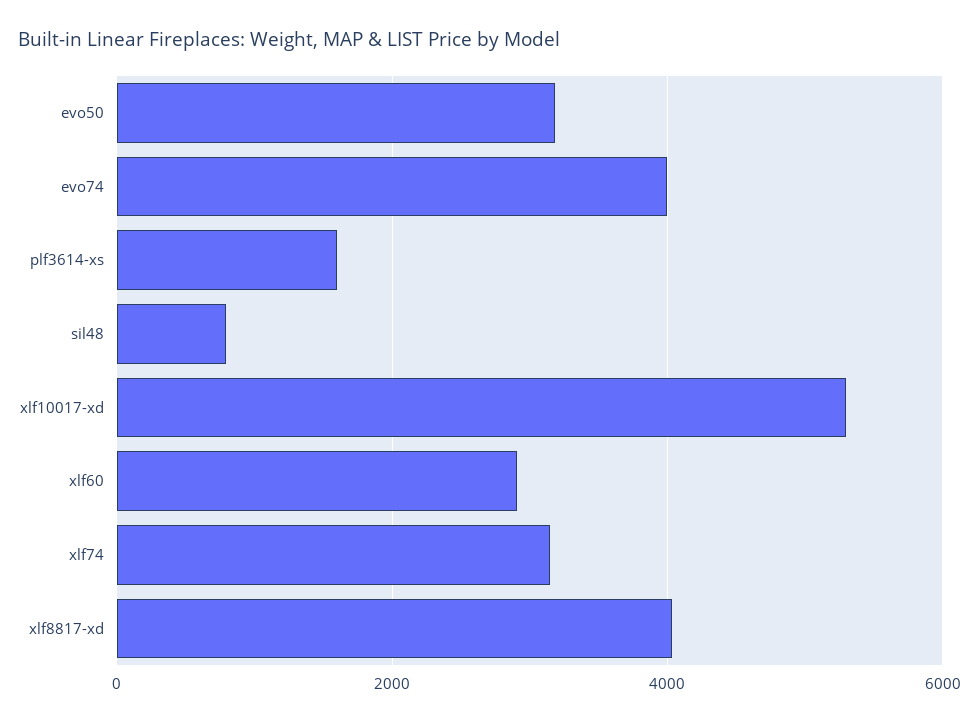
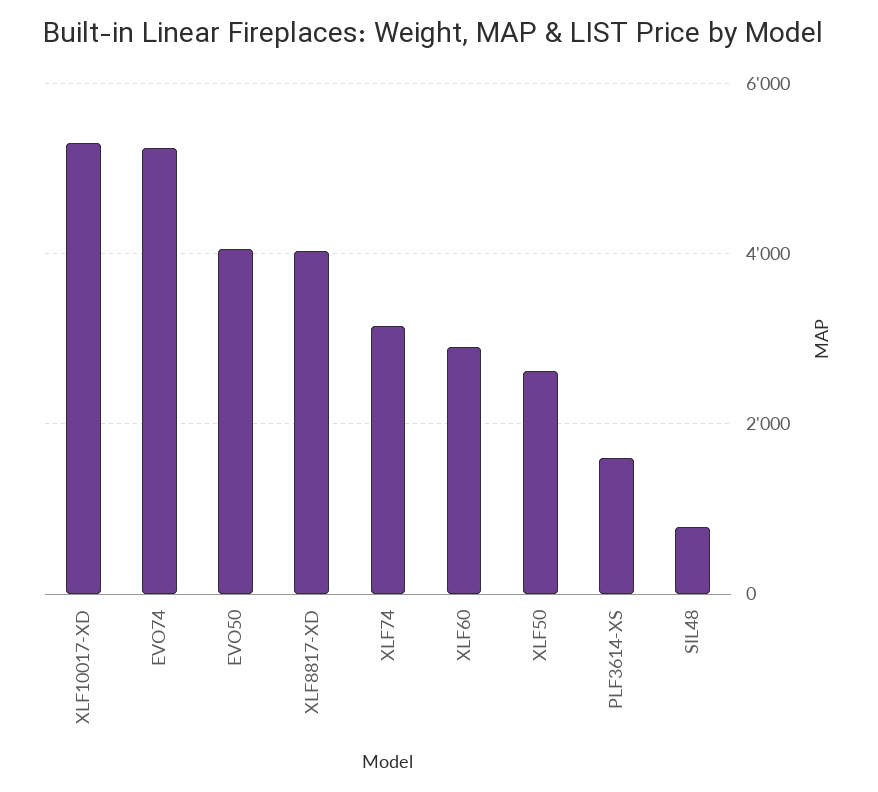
evo50: 3200 -> 4000
evo74: 4000 -> 5200
XLF50: none -> 2600

